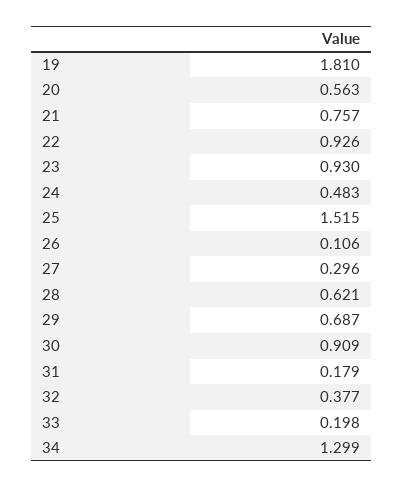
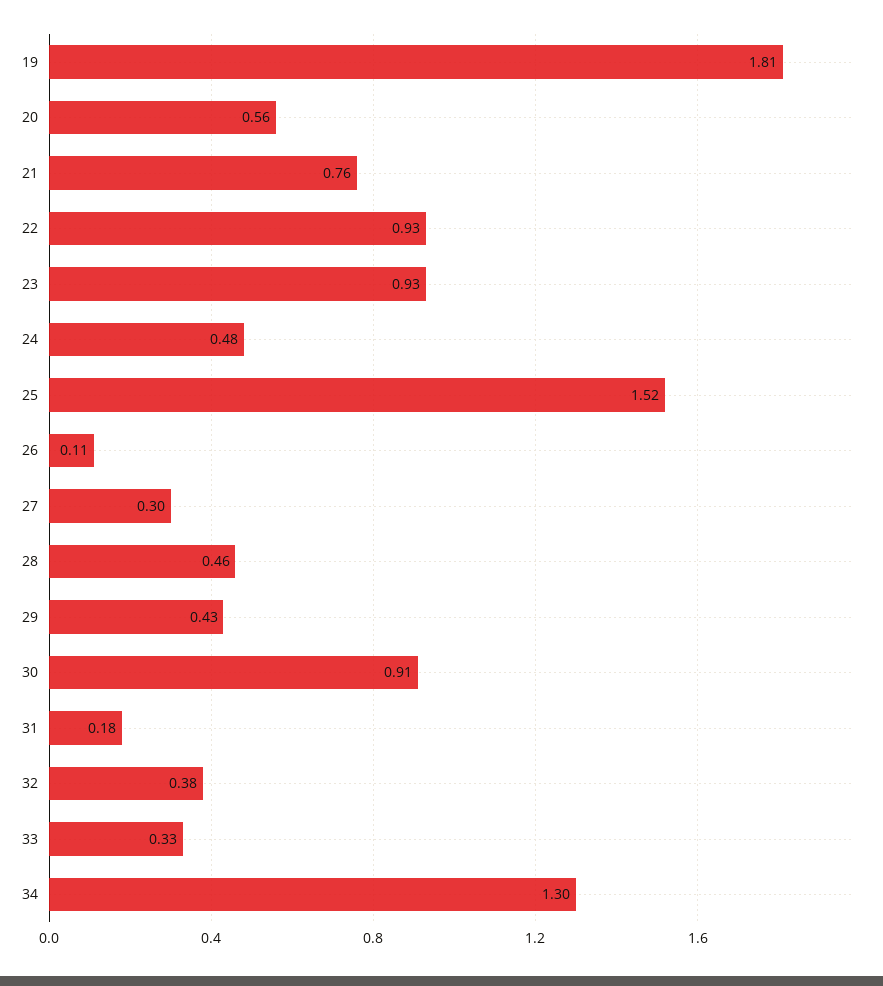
28: 0.621 -> 0.46
29: 0.687 -> 0.43
33: 0.198 -> 0.33

